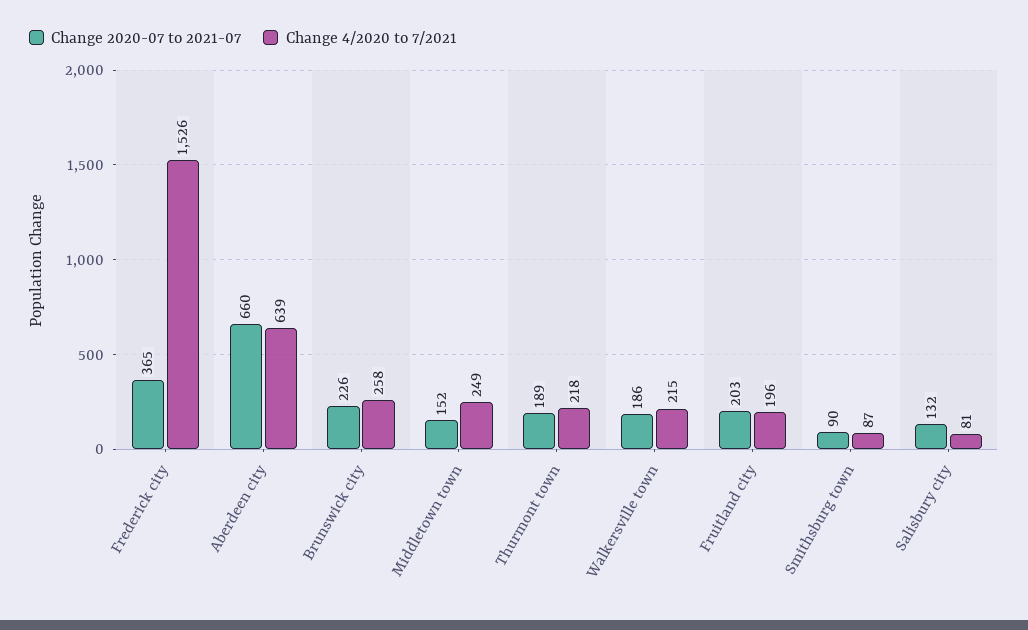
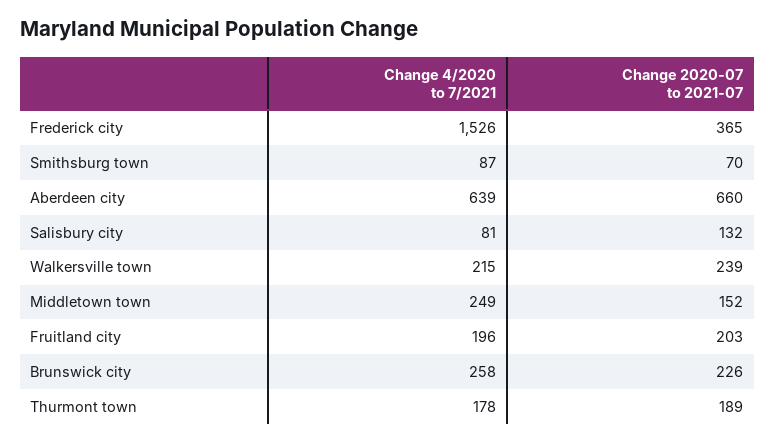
Change 4/2020 to 7/2021, Thurmont town: 218 -> 178
Change 2020-07 to 2021-07, Walkersville town: 186 -> 239
Change 2020-07 to 2021-07, Smithsburg town: 90 -> 70

